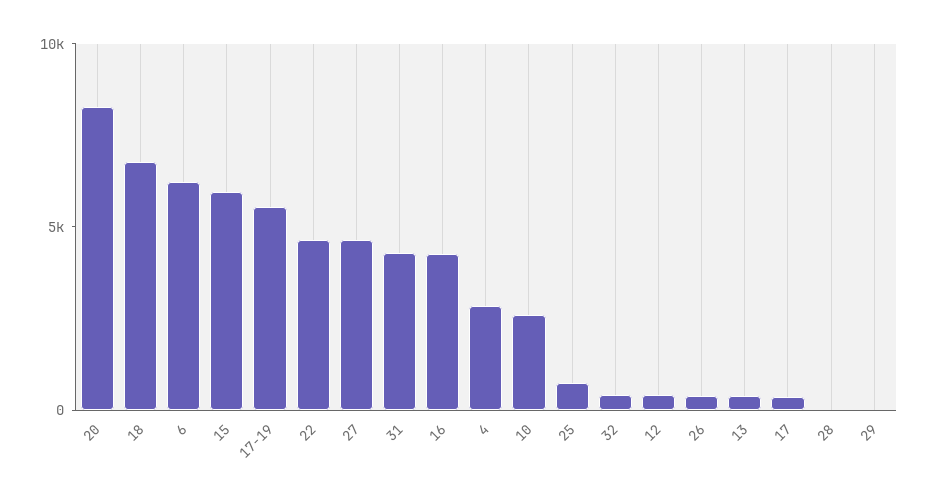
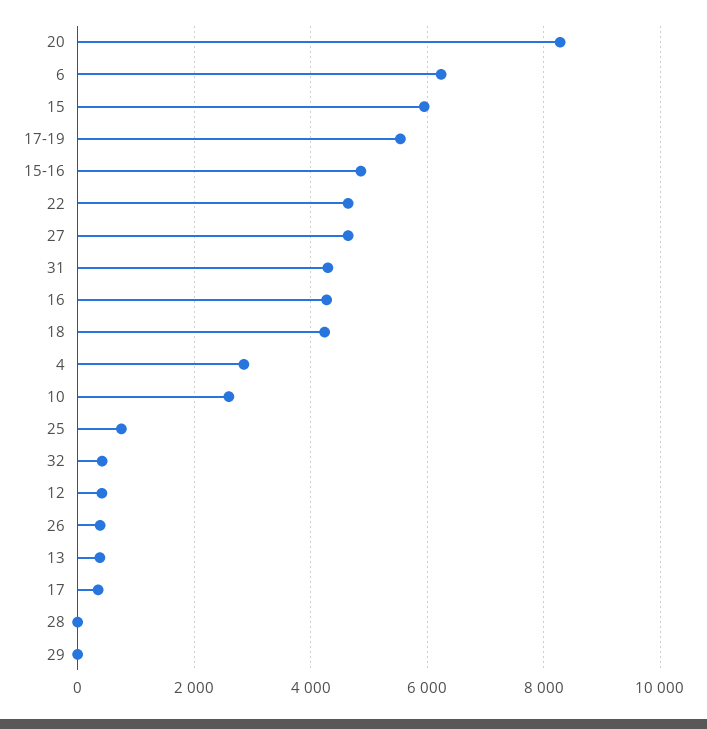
18: 7000 -> 4200
15-16: none -> 4800

